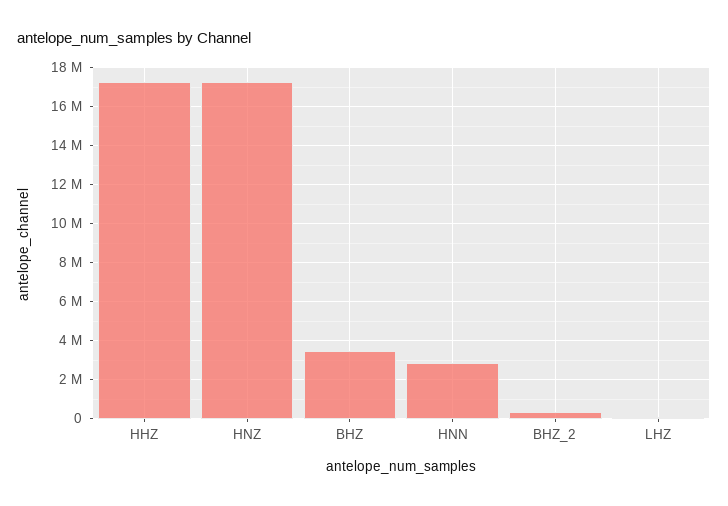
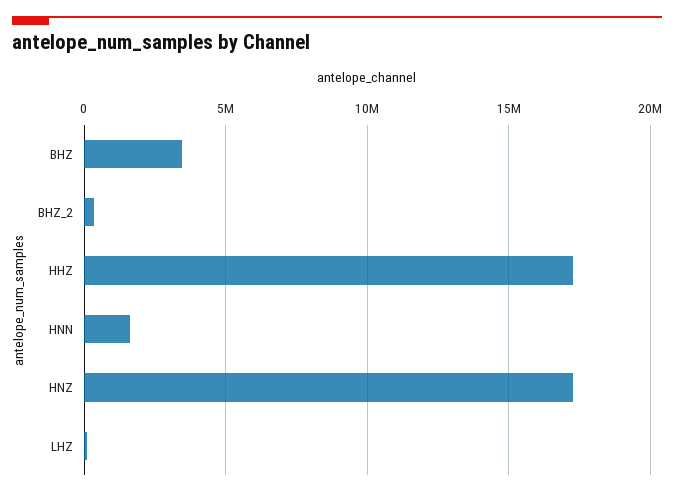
HNN: 3000000 -> 1500000

